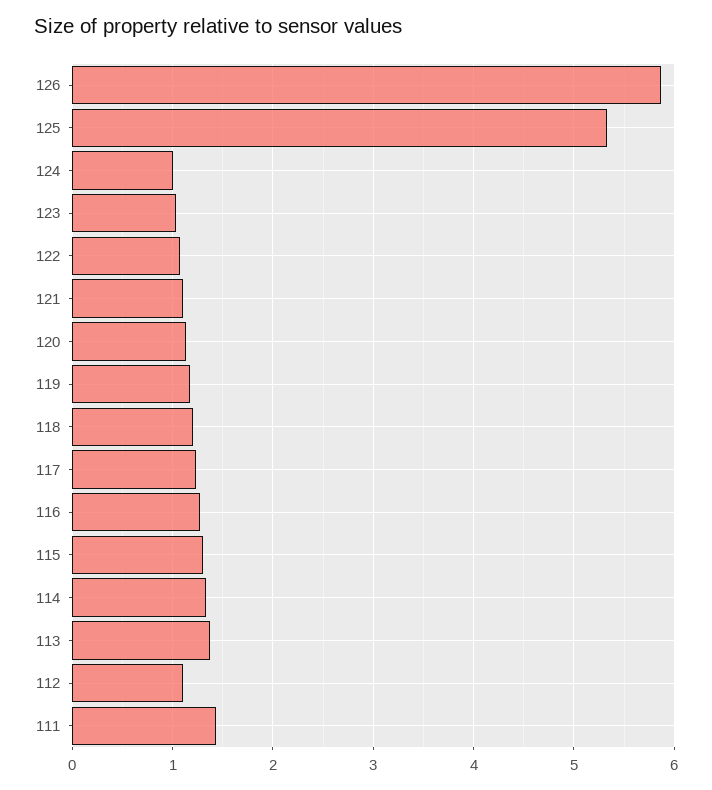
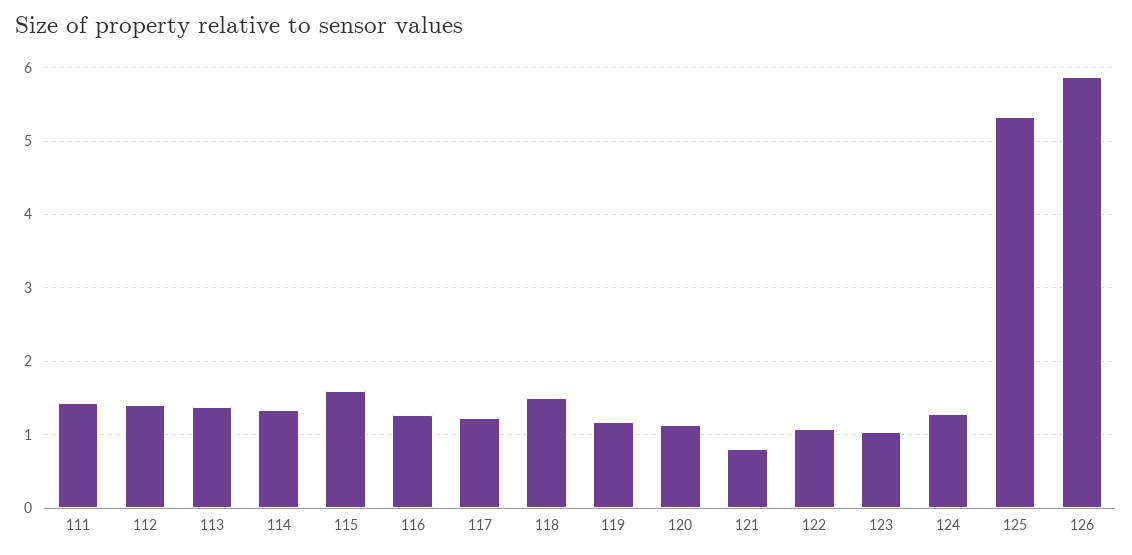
124: 1 -> 1.3
121: 1.1 -> 0.8
118: 1.2 -> 1.5
115: 1.3 -> 1.6
112: 1.1 -> 1.4

